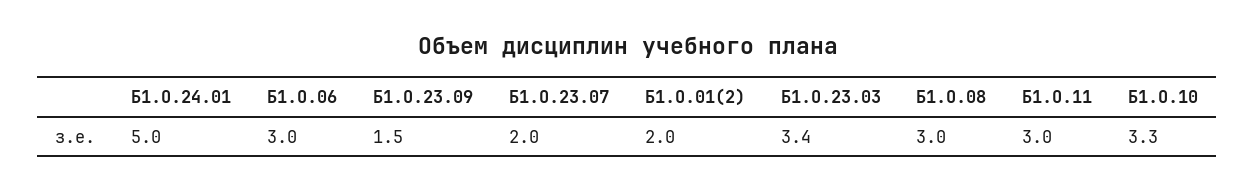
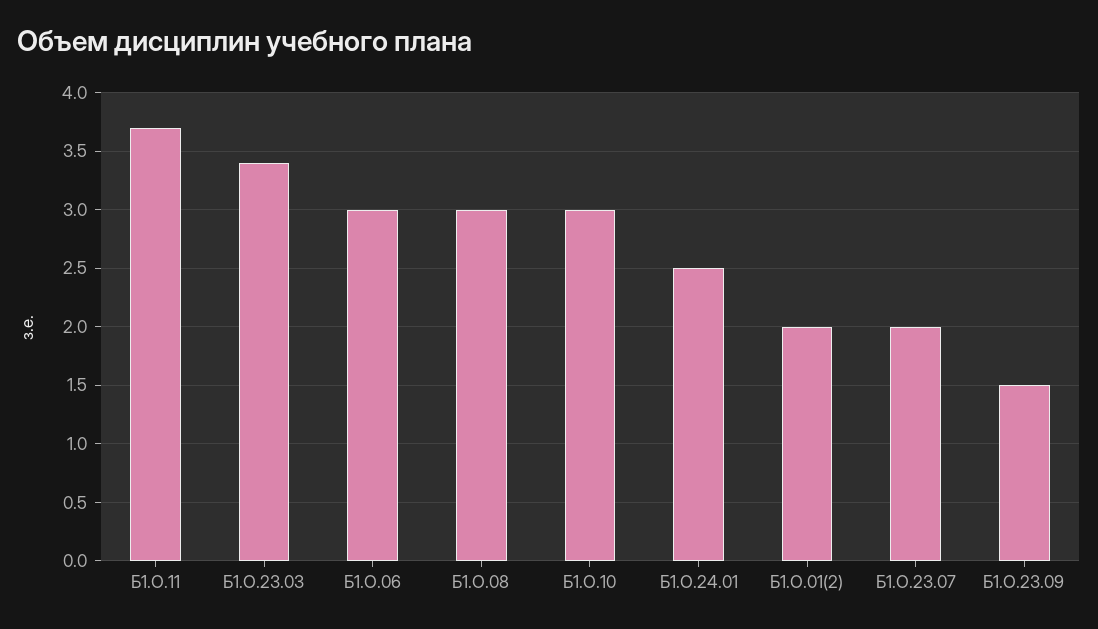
Б1.О.24.01: 5 -> 2.5
Б1.О.11: 3 -> 3.7
Б1.О.10: 3.3 -> 3

